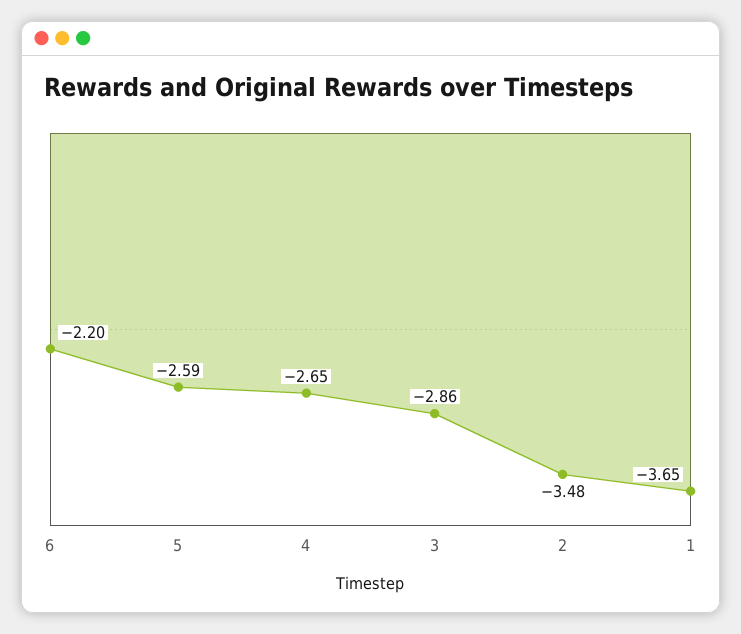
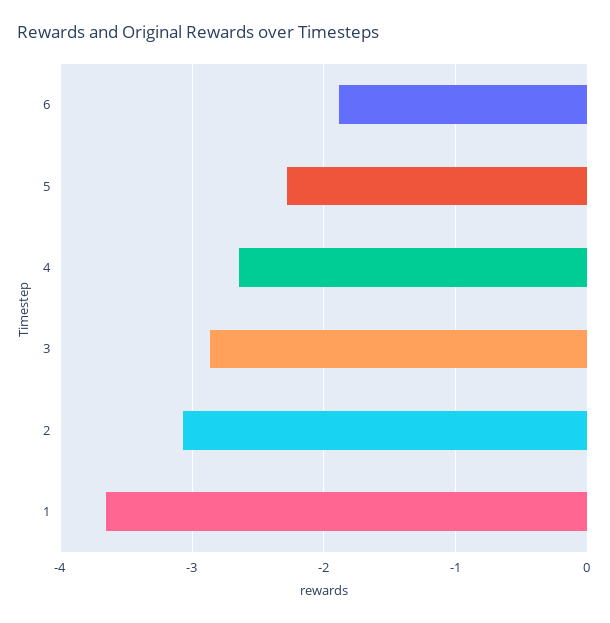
6: -2.2 -> -1.9
5: -2.59 -> -2.3
2: -3.48 -> -3.1

